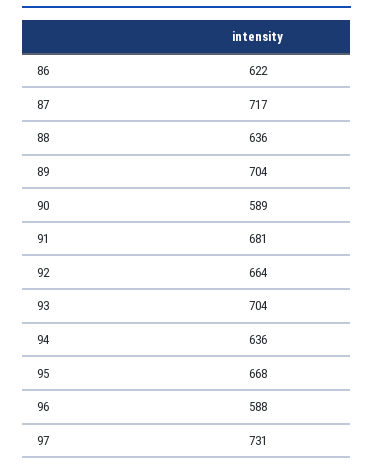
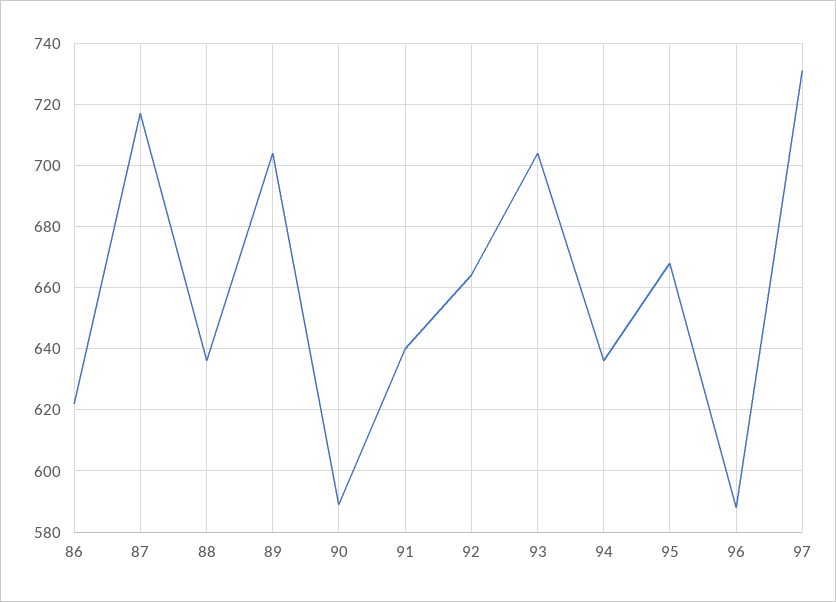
91: 681 -> 640

